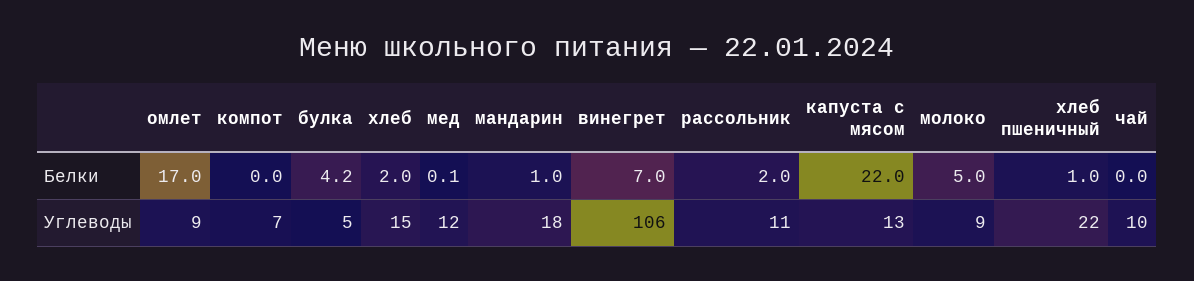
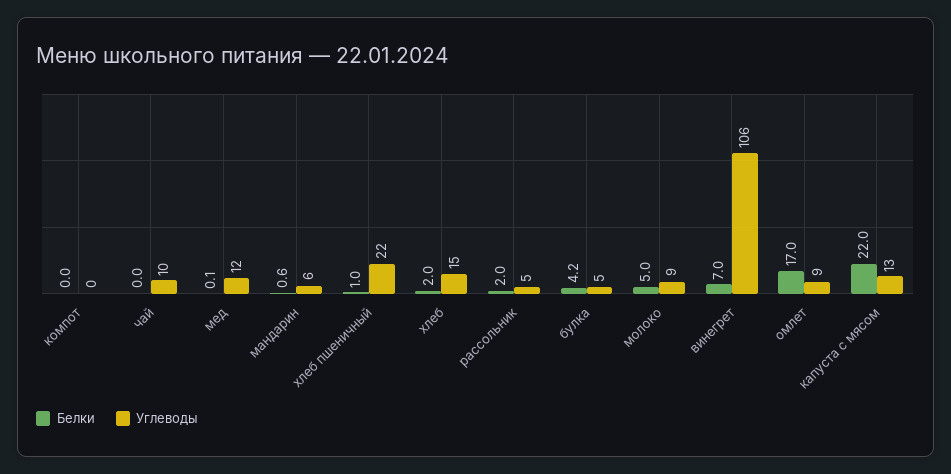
Белки, мандарин: 1 -> 0.6
Углеводы, компот: 7 -> 0
Углеводы, мандарин: 18 -> 6
Углеводы, рассольник: 11 -> 5

